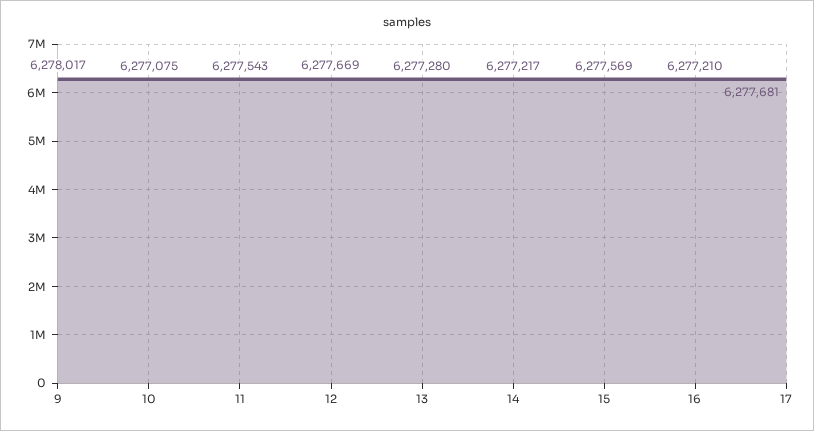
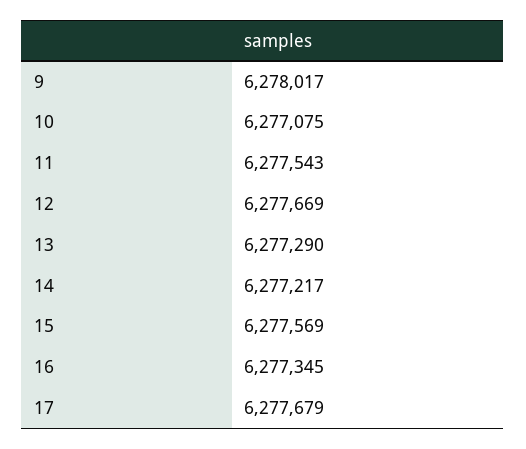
13: 6277280 -> 6277290
16: 6277210 -> 6277345
17: 6277681 -> 6277679

